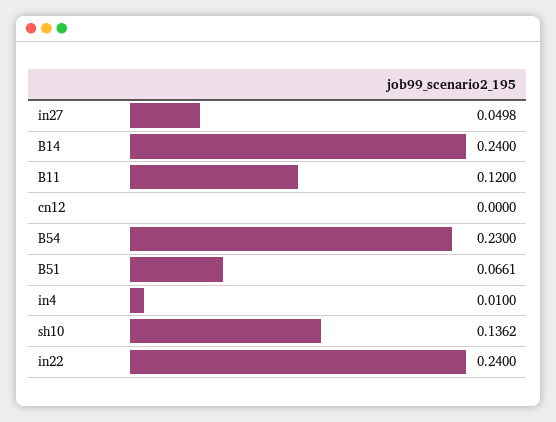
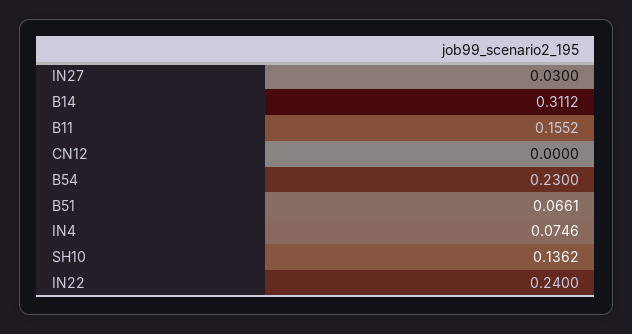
in27: 0.0498 -> 0.03
B14: 0.24 -> 0.3112
B11: 0.12 -> 0.1552
in4: 0.01 -> 0.0746

